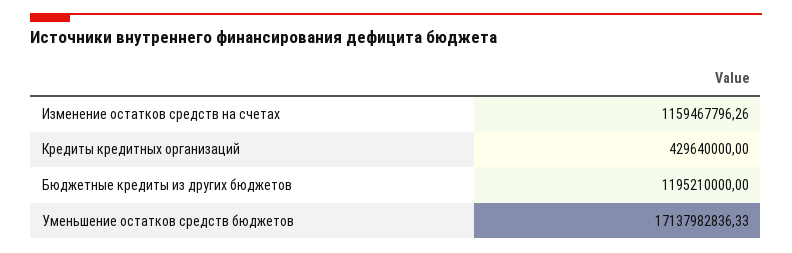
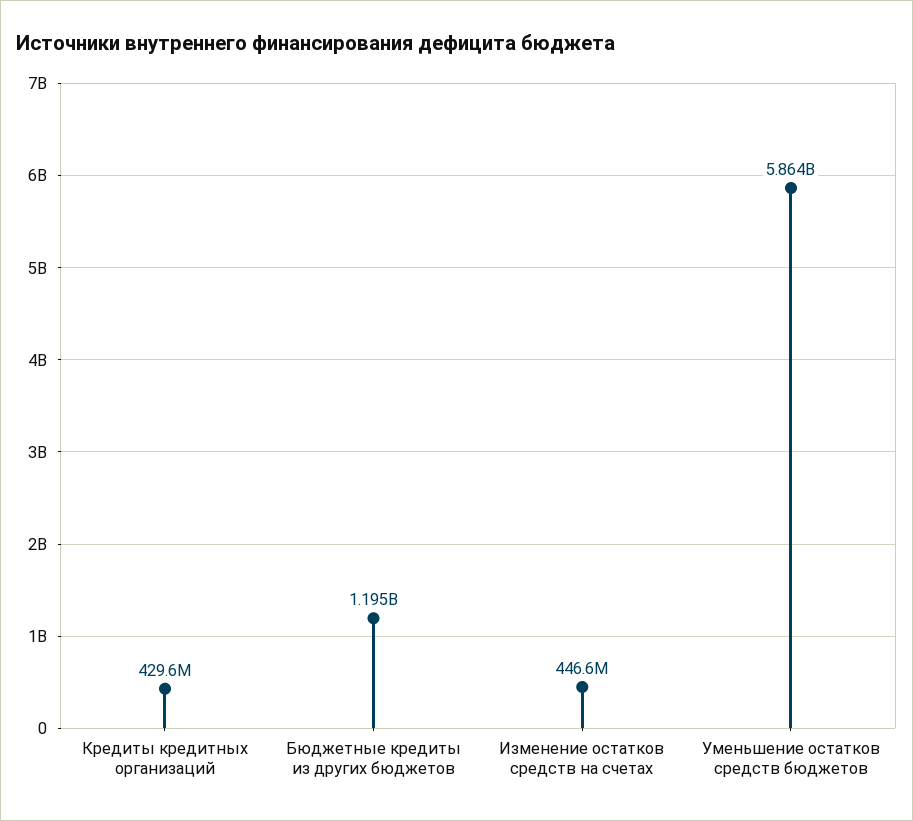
Изменение остатков средств на счетах: 1159467796.26 -> 446600000
Уменьшение остатков средств бюджетов: 17137982836.33 -> 5864000000

